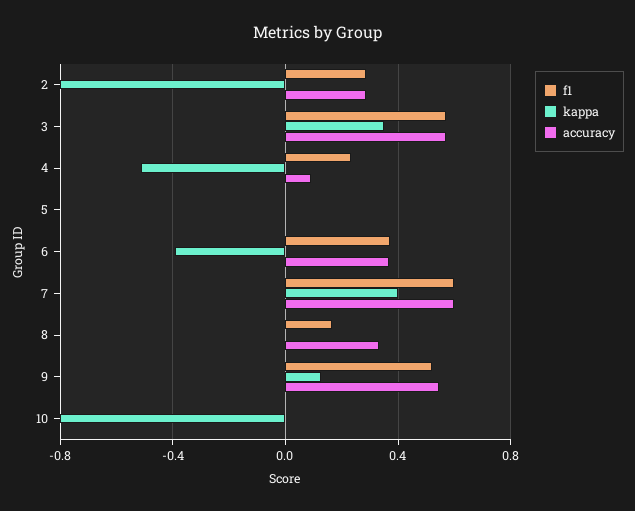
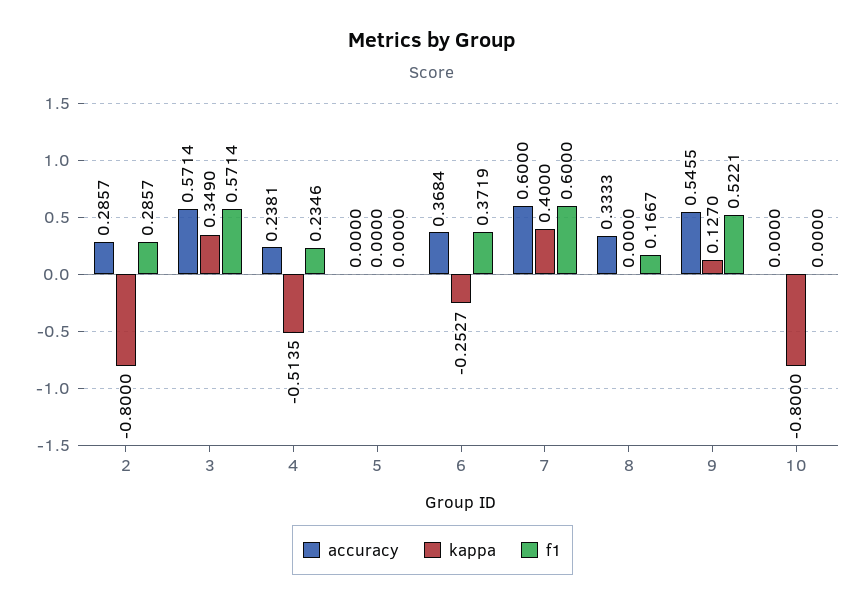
accuracy, 4: 0.1 -> 0.2381
kappa, 6: -0.4 -> -0.2527

